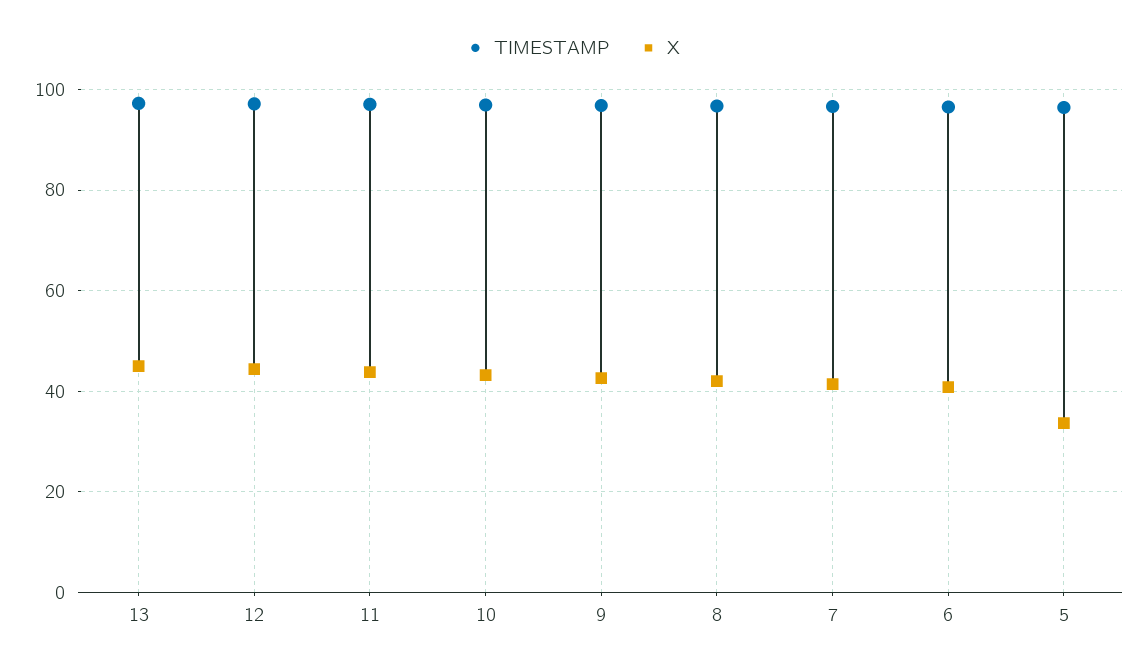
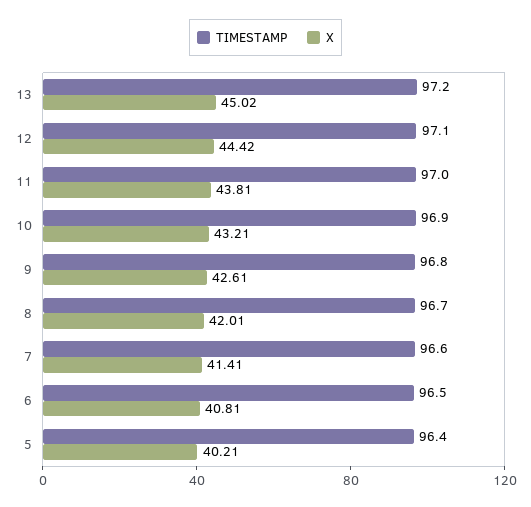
X, 5: 34 -> 40.21

